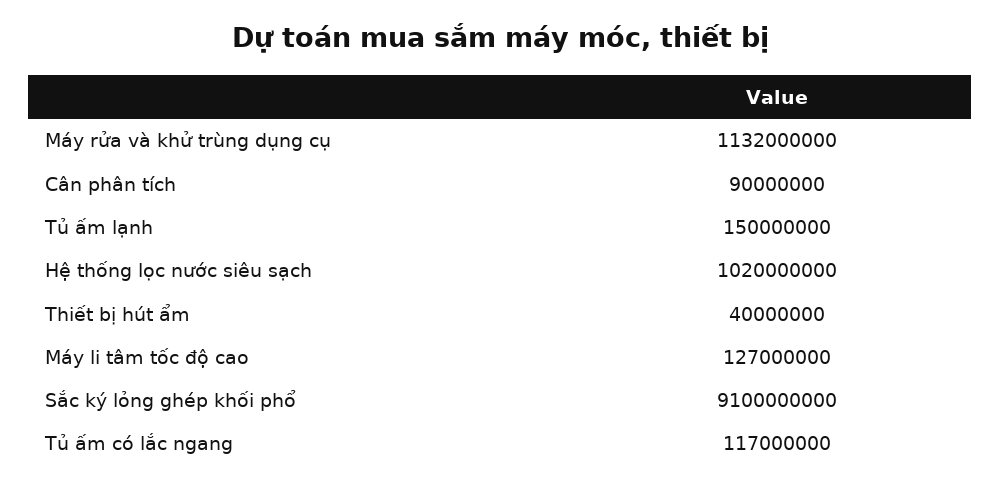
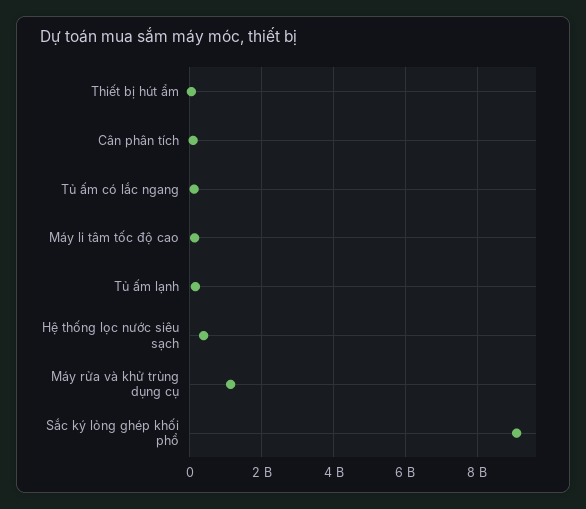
Hệ thống lọc nước siêu sạch: 1020000000 -> 400000000

